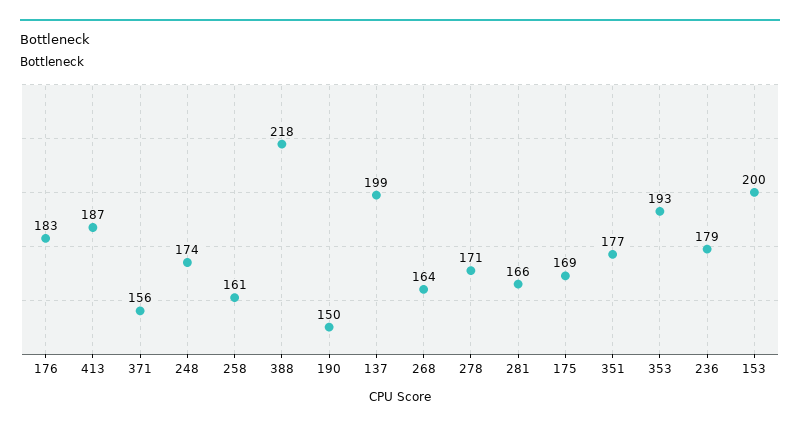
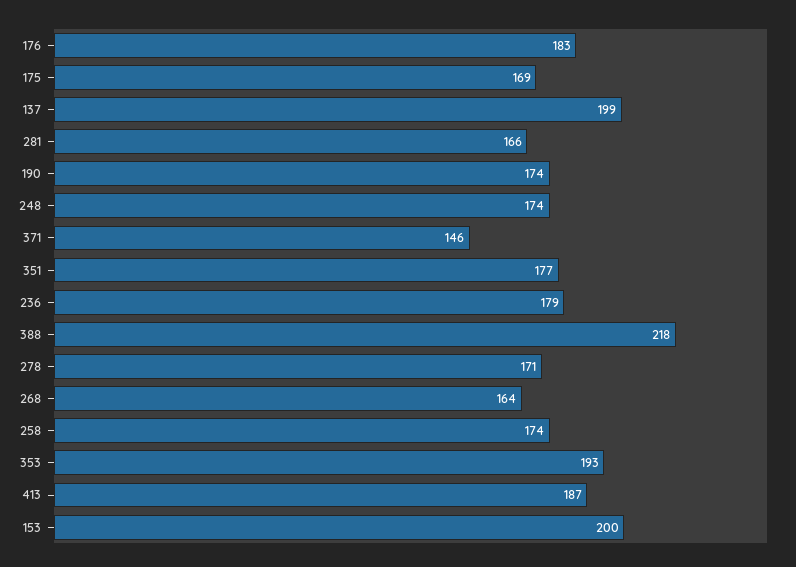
371: 156 -> 146
258: 161 -> 174
190: 150 -> 174

